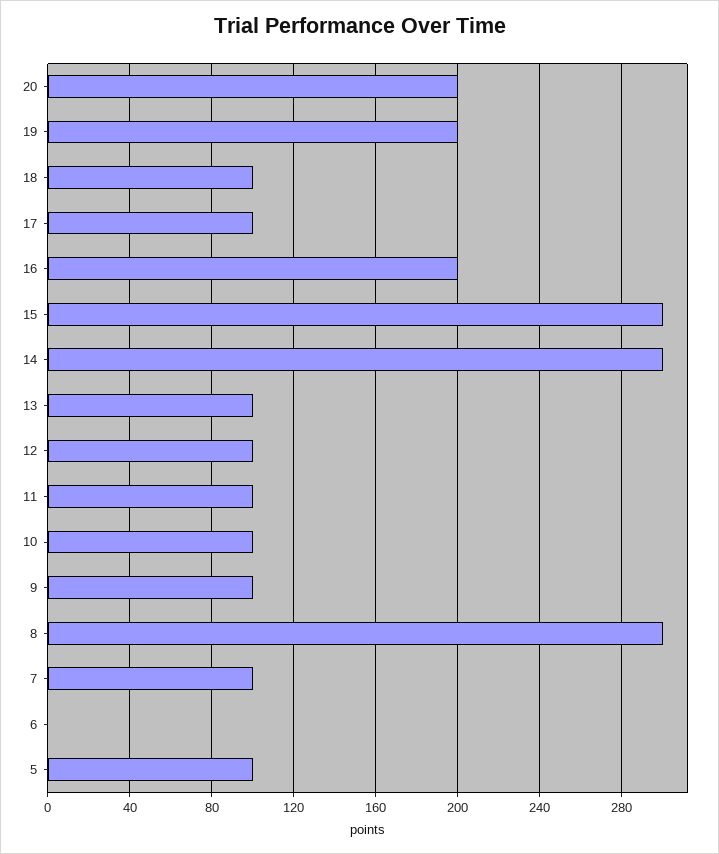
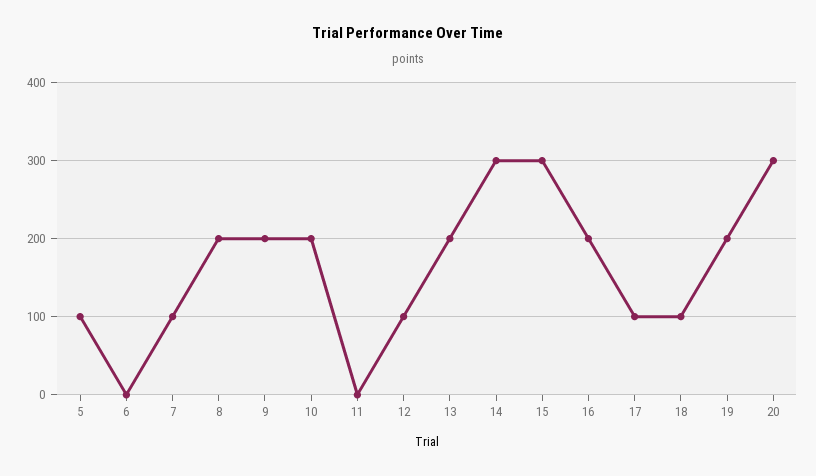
20: 200 -> 300
13: 100 -> 200
11: 100 -> 0
10: 100 -> 200
9: 100 -> 200
8: 300 -> 200

